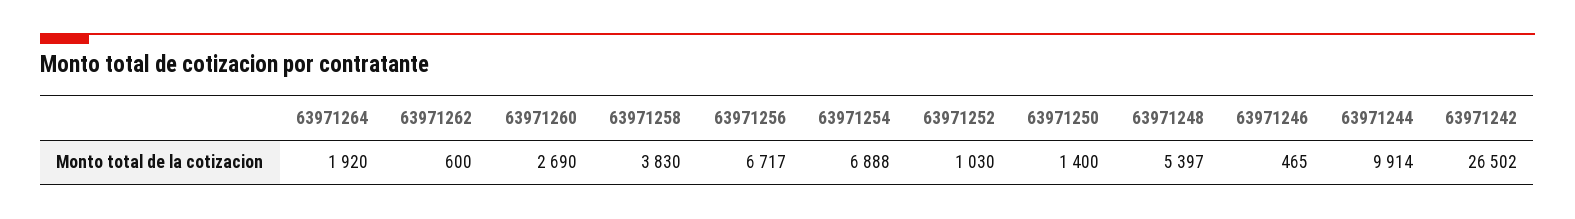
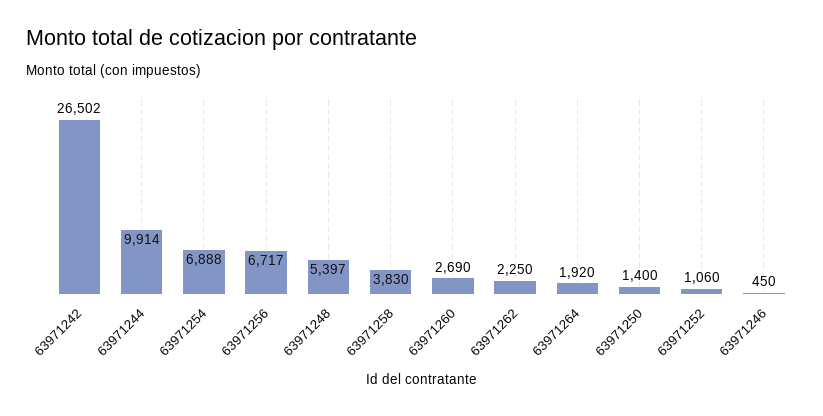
63971262: 600 -> 2250
63971252: 1030 -> 1060
63971246: 465 -> 450

